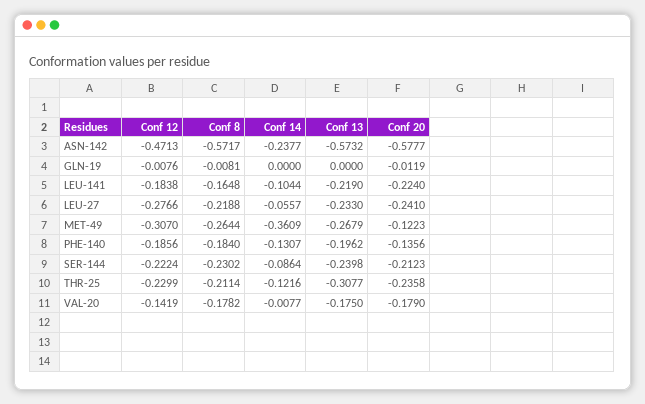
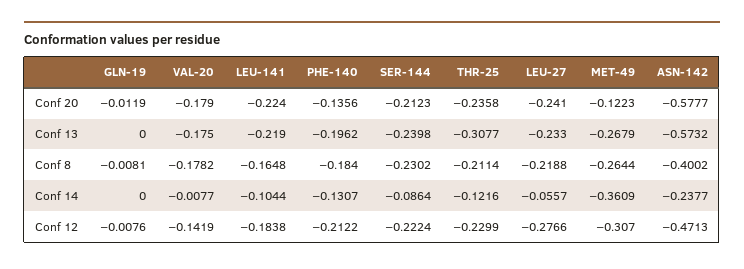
Conf 8, ASN-142: -0.5717 -> -0.4002
Conf 12, PHE-140: -0.1856 -> -0.2122

